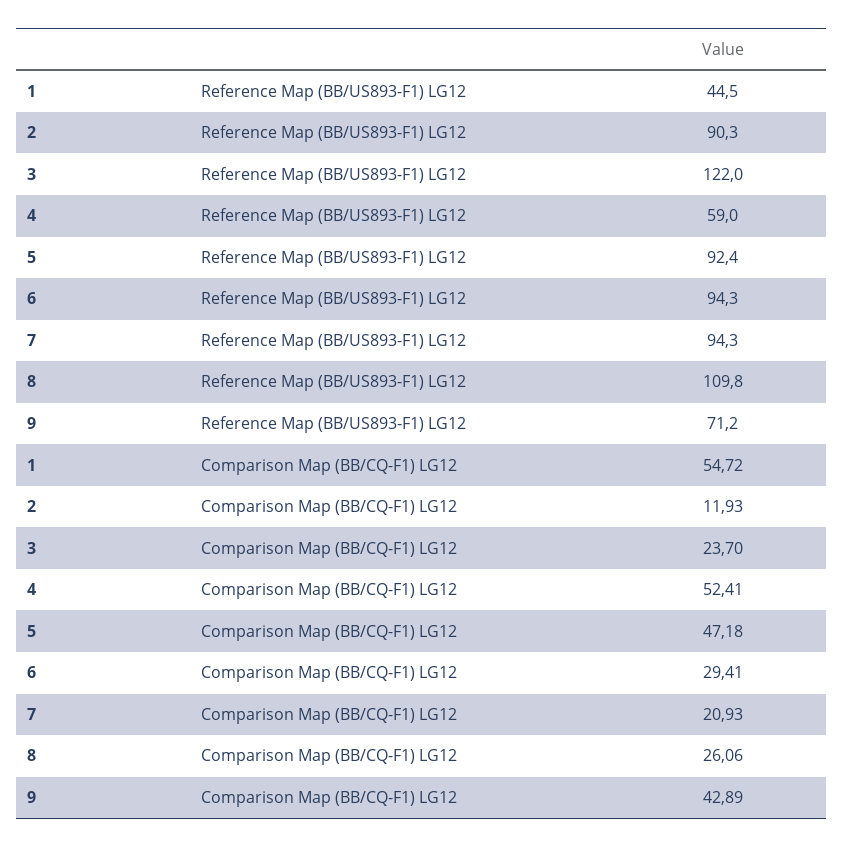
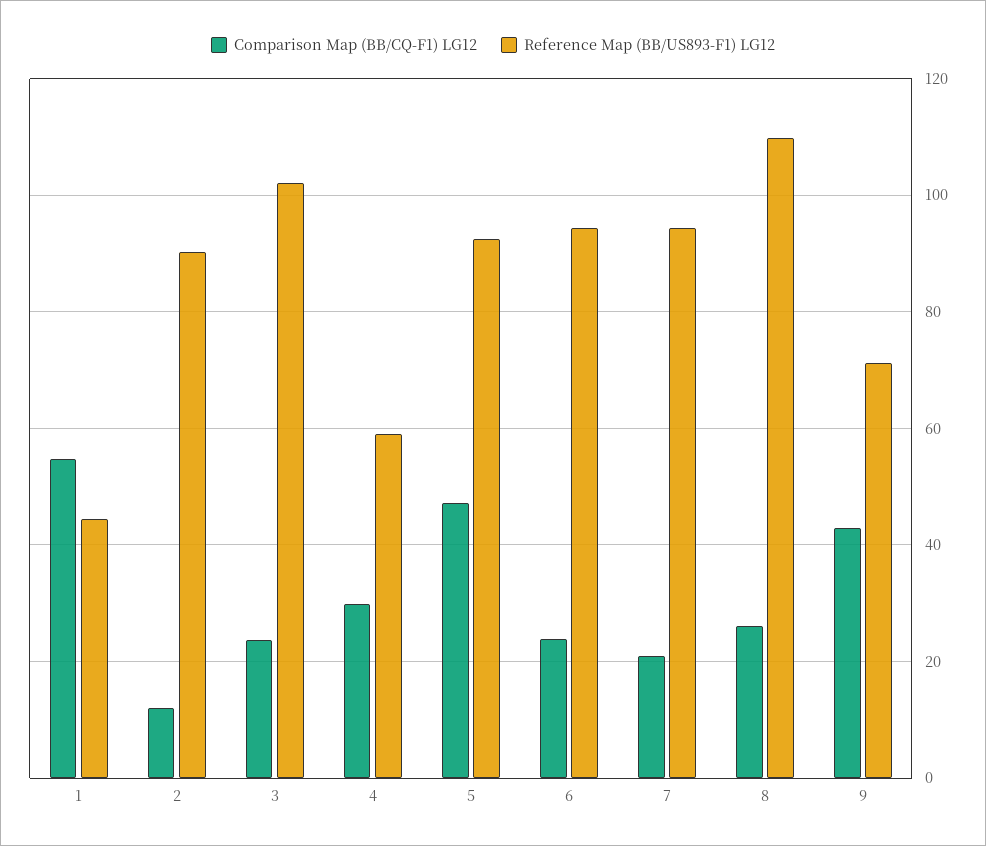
Reference Map (BB/US893-F1) LG12, 3: 122 -> 102
Comparison Map (BB/CQ-F1) LG12, 4: 52.41 -> 30
Comparison Map (BB/CQ-F1) LG12, 6: 29.41 -> 24

